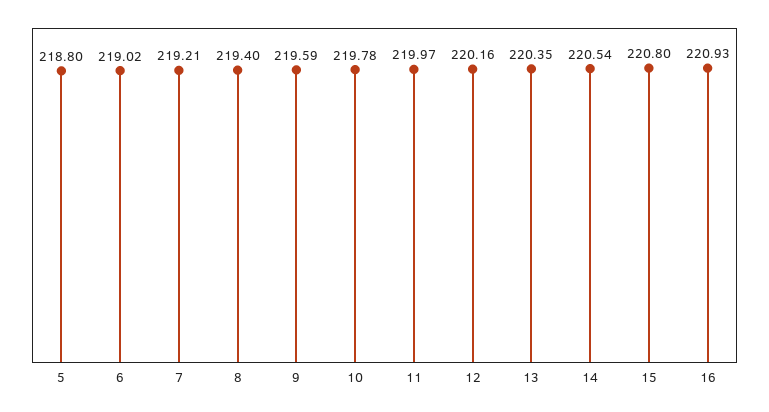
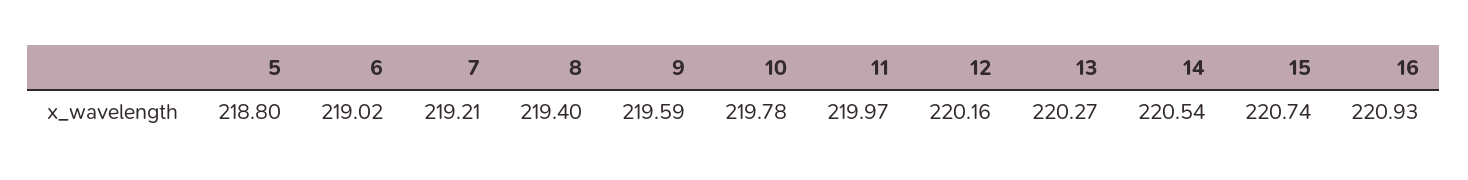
13: 220.35 -> 220.27
15: 220.8 -> 220.74

